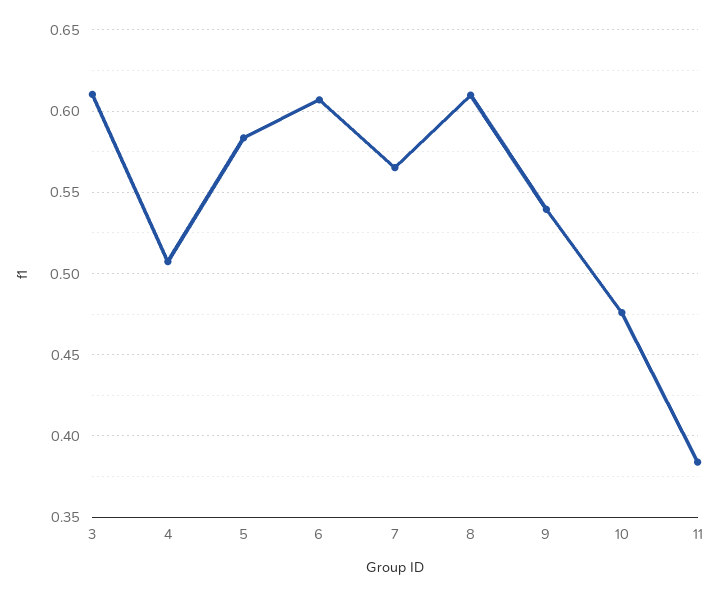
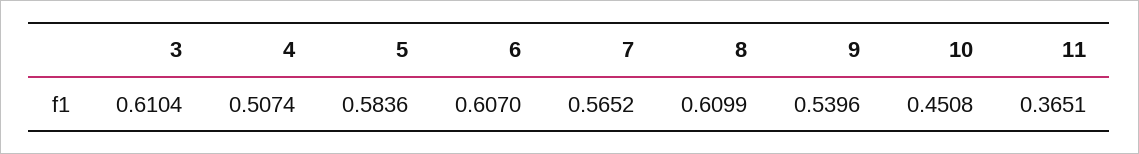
10: 0.475 -> 0.4508
11: 0.385 -> 0.3651

